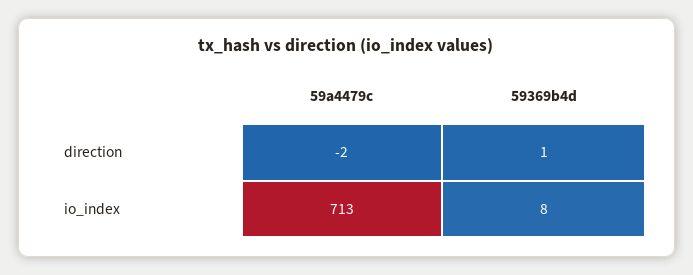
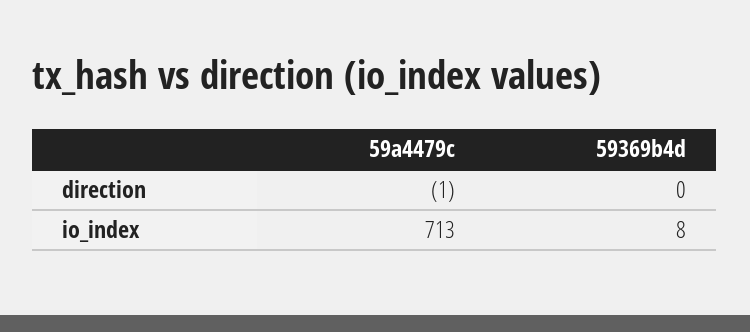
59a4479c, direction: -2 -> -1
59369b4d, direction: 1 -> 0

